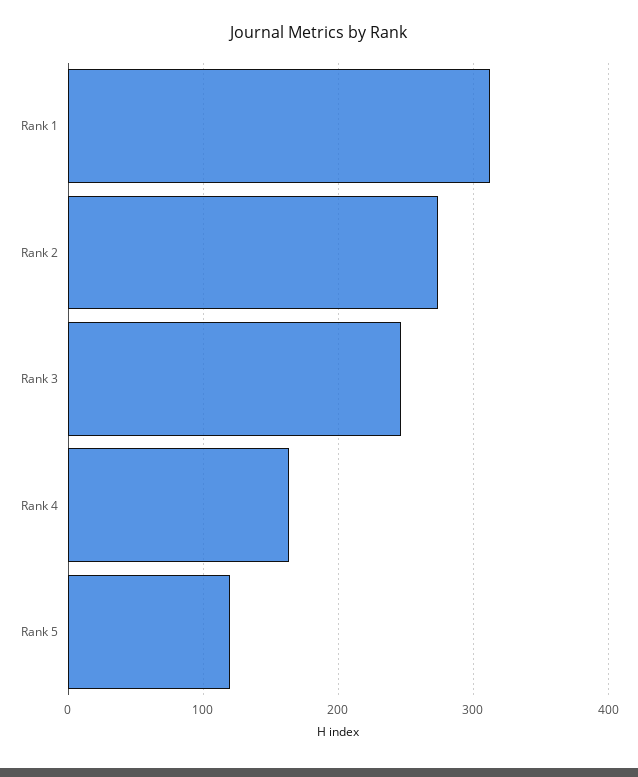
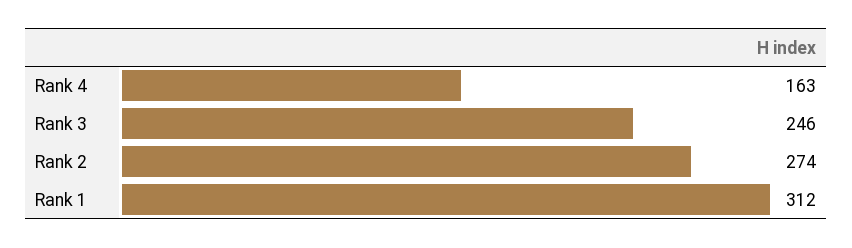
Rank 5: 120 -> none

